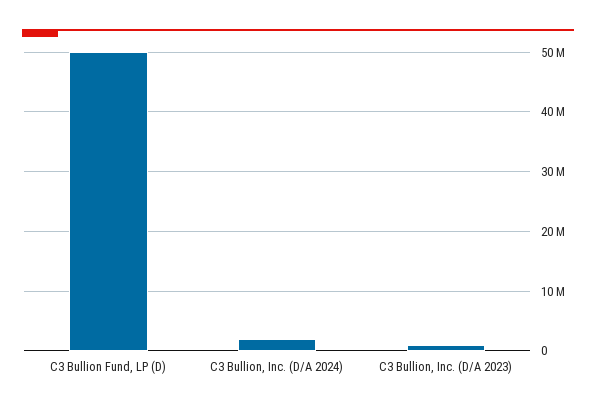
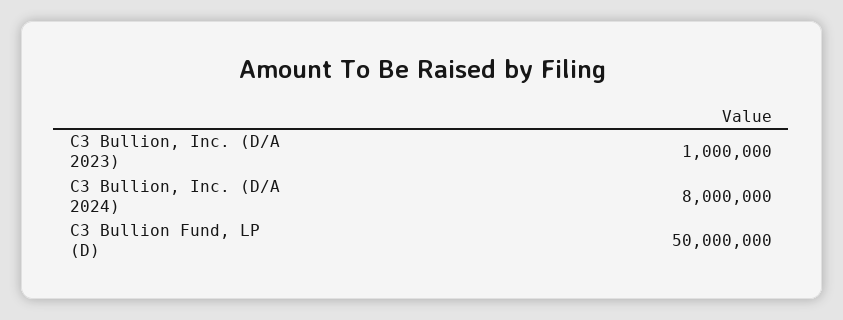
C3 Bullion, Inc. (D/A 2024): 2000000 -> 8000000

